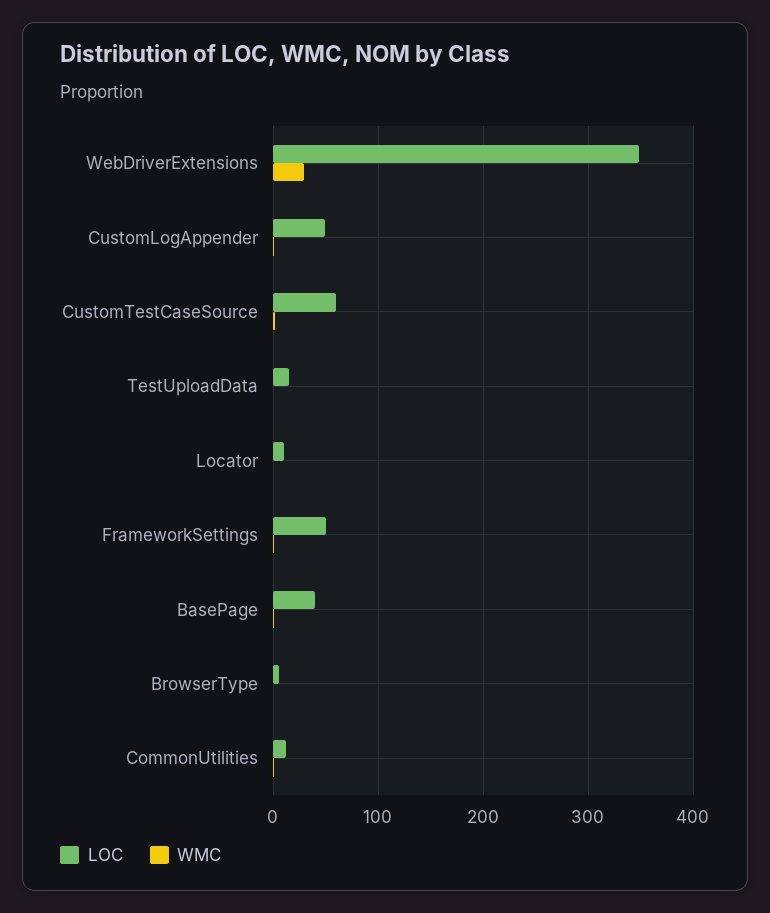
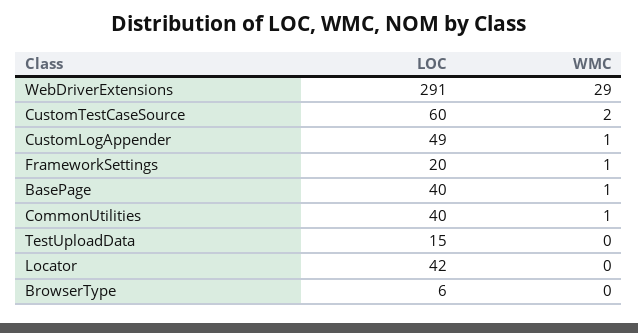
LOC, WebDriverExtensions: 350 -> 291
LOC, Locator: 10 -> 42
LOC, FrameworkSettings: 50 -> 20
LOC, CommonUtilities: 10 -> 40

